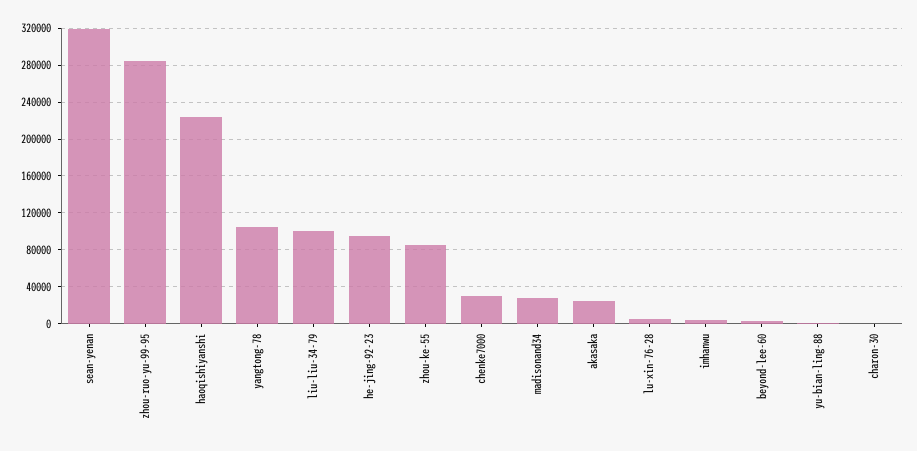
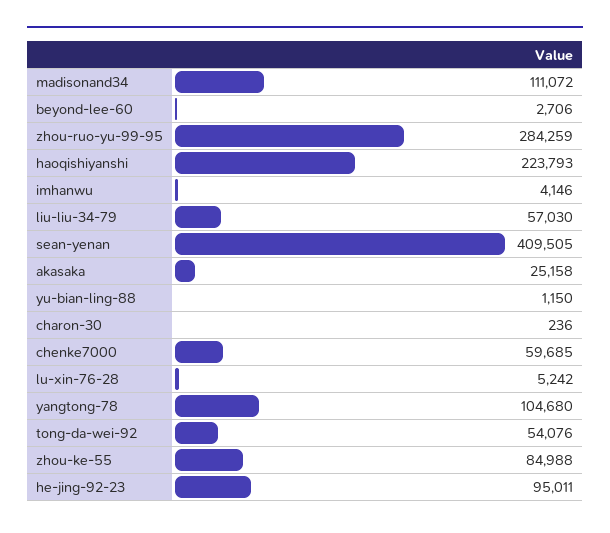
sean-yenan: 320000 -> 409505
liu-liu-34-79: 100000 -> 57030
chenke7000: 30000 -> 59685
madisonand34: 30000 -> 111072
tong-da-wei-92: none -> 54076

